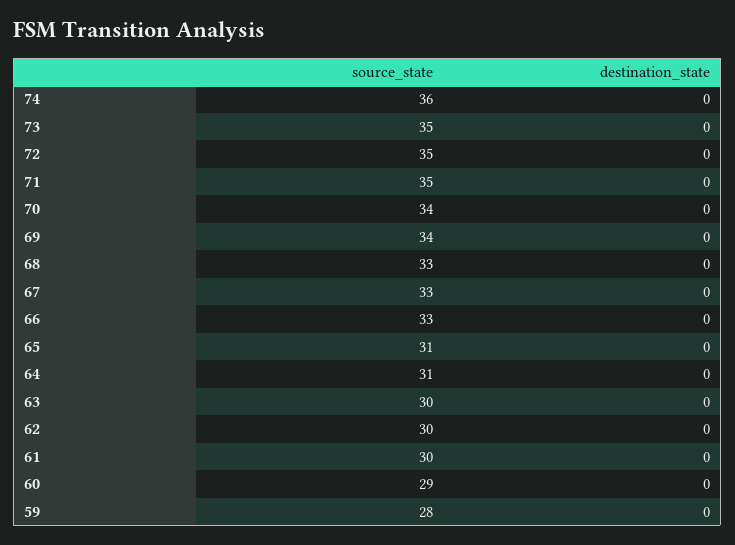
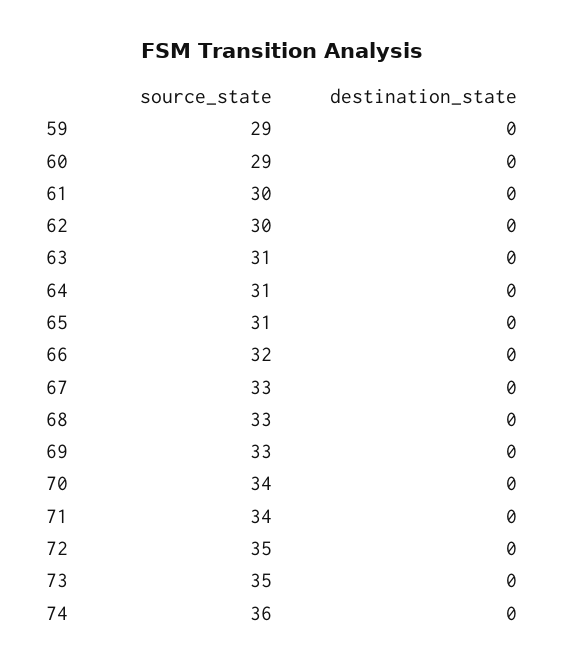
source_state, 71: 35 -> 34
source_state, 69: 34 -> 33
source_state, 66: 33 -> 32
source_state, 63: 30 -> 31
source_state, 59: 28 -> 29

